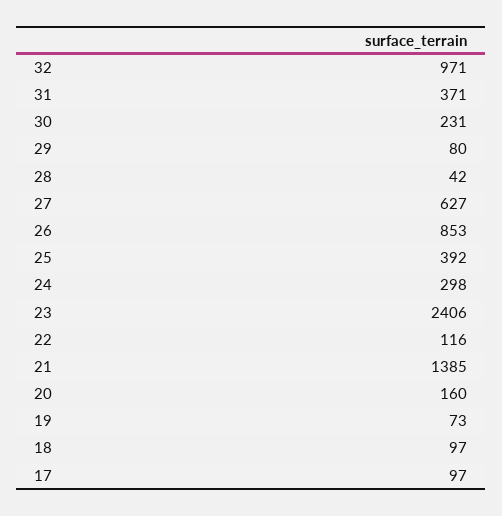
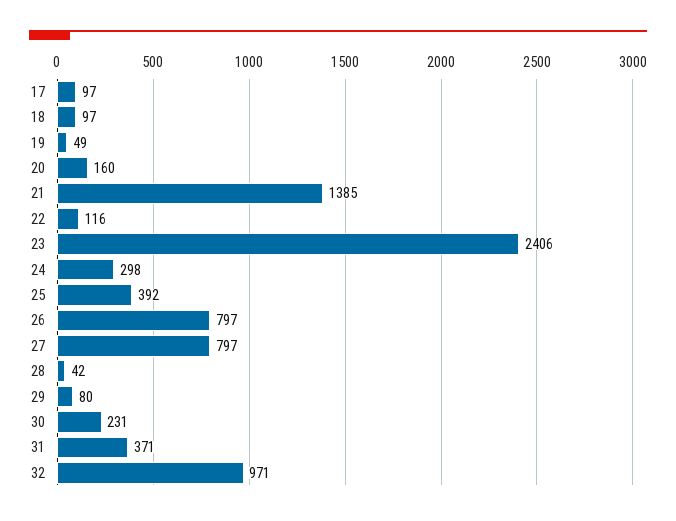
27: 627 -> 797
26: 853 -> 797
19: 73 -> 49

